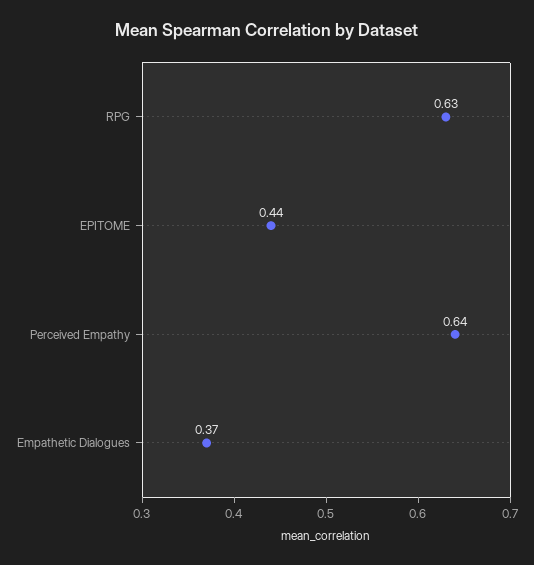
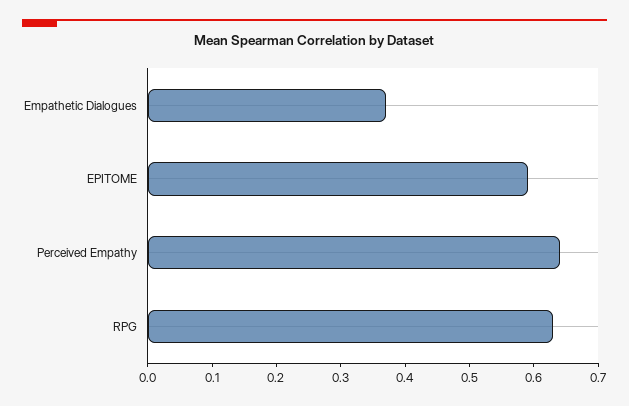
EPITOME: 0.44 -> 0.6

